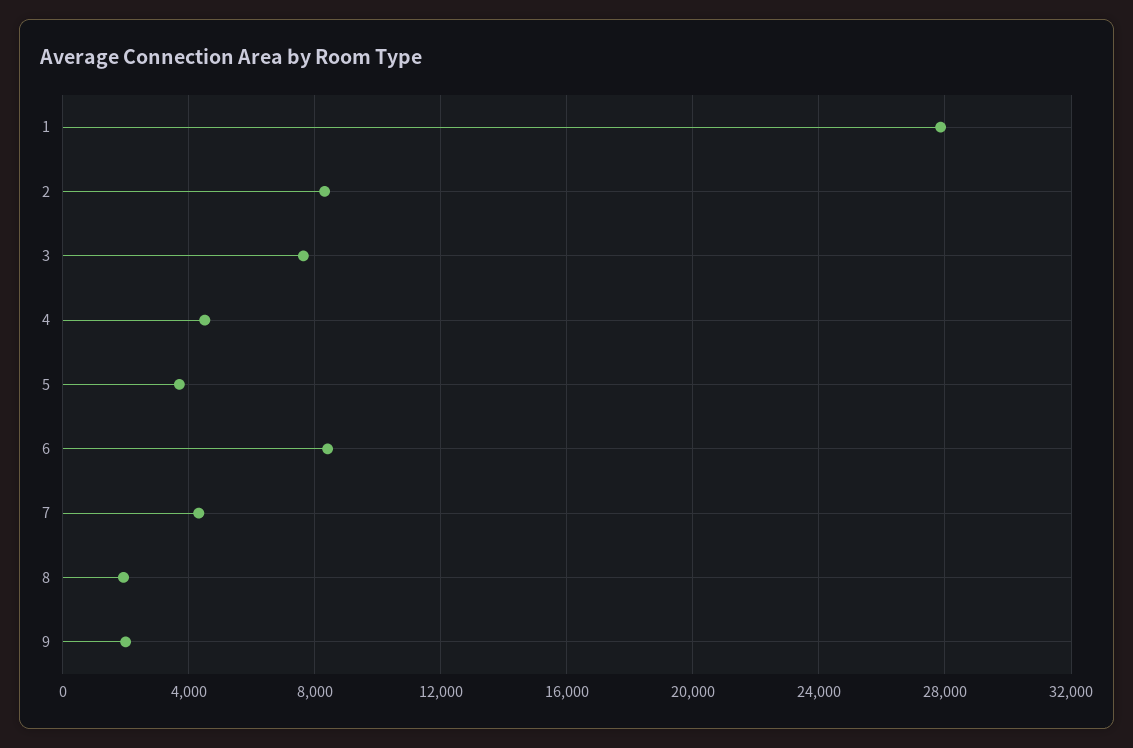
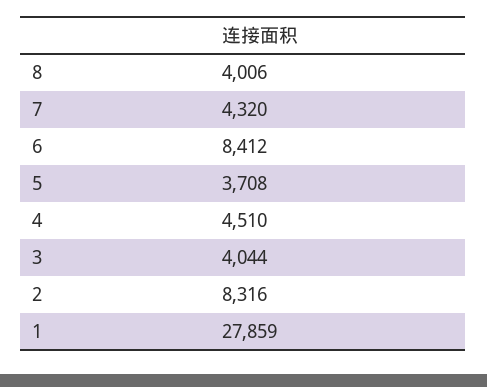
3: 7500 -> 4044
8: 2000 -> 4006
9: 2000 -> none

